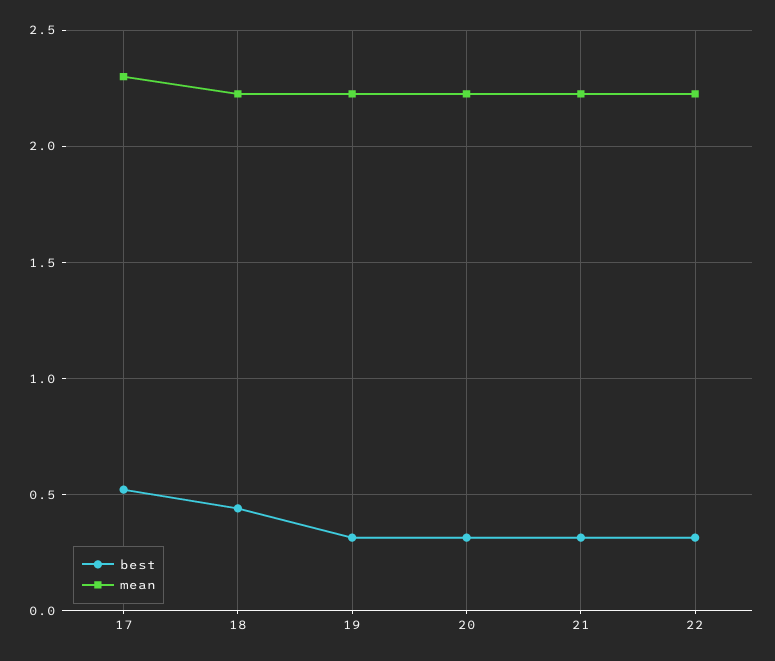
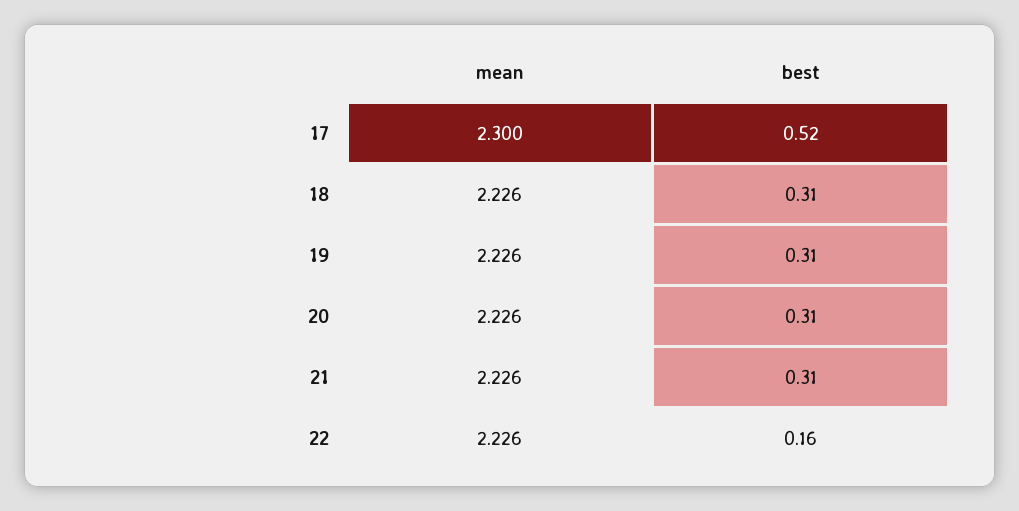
best, 18: 0.45 -> 0.31
best, 22: 0.3 -> 0.16

